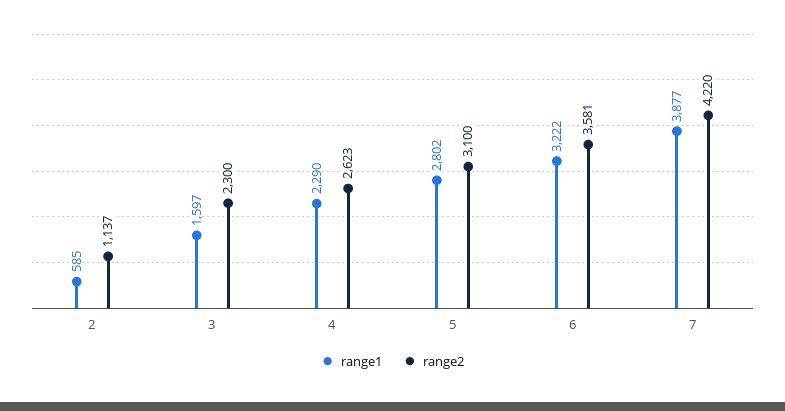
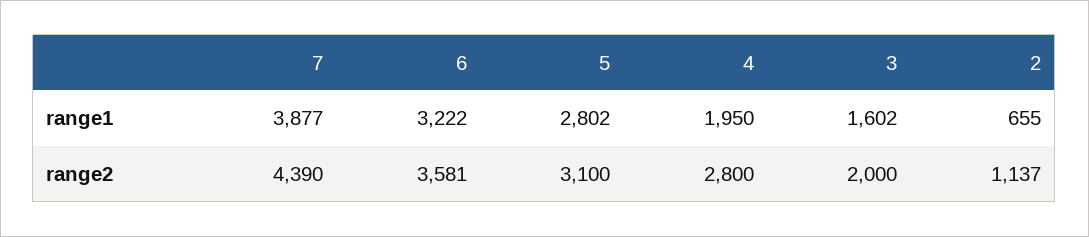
range1, 2: 585 -> 655
range1, 3: 1597 -> 1602
range2, 3: 2300 -> 2000
range1, 4: 2290 -> 1950
range2, 4: 2623 -> 2800
range2, 7: 4220 -> 4390

